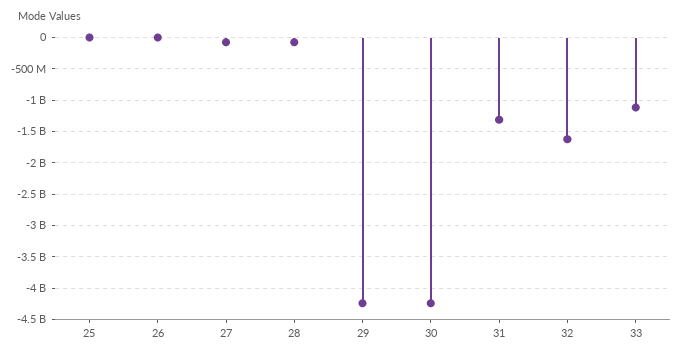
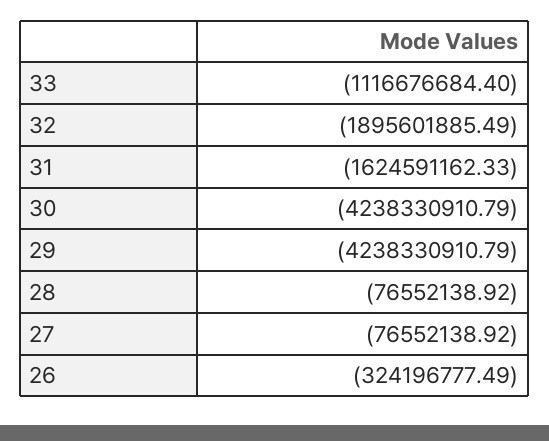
25: 0 -> none
26: 0 -> -324196777.49
31: -1300000000 -> -1624591162.33
32: -1600000000 -> -1895601885.49

